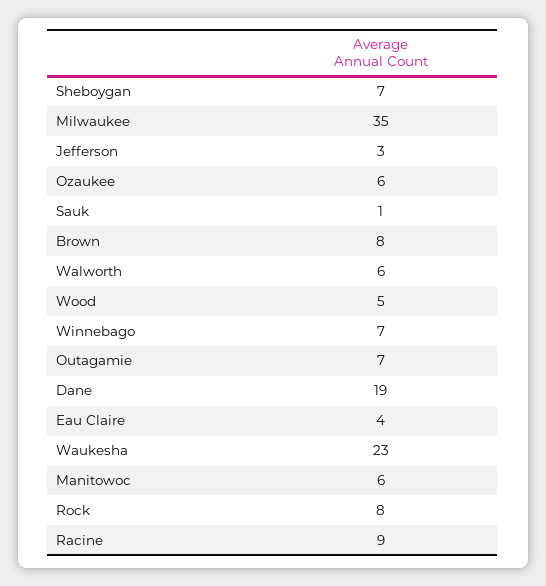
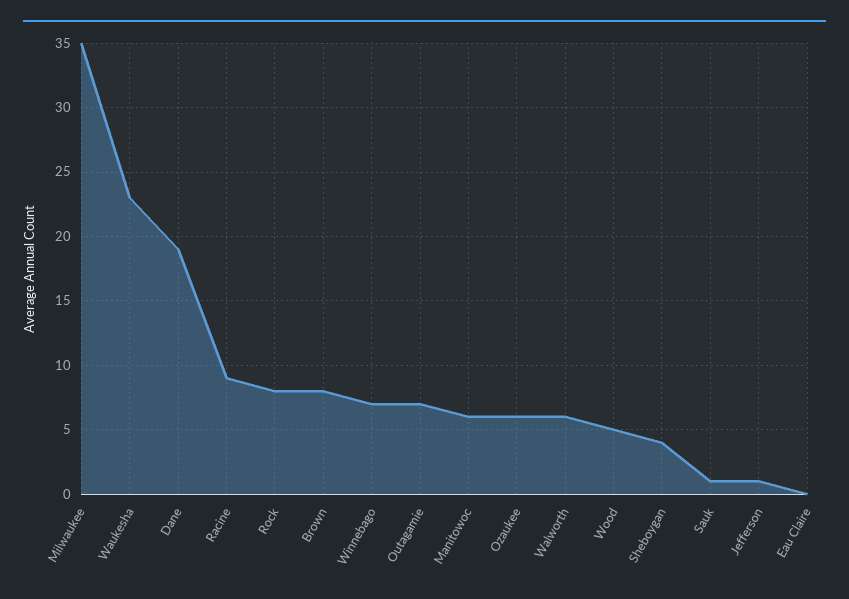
Sheboygan: 7 -> 4
Jefferson: 3 -> 1
Eau Claire: 4 -> 0

